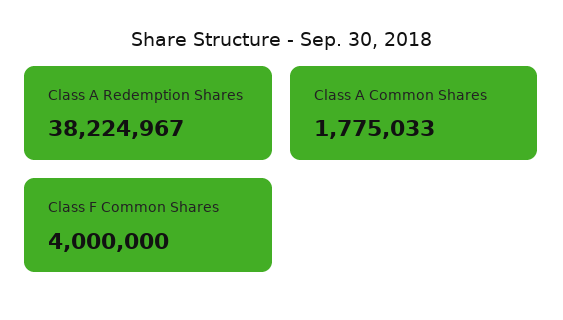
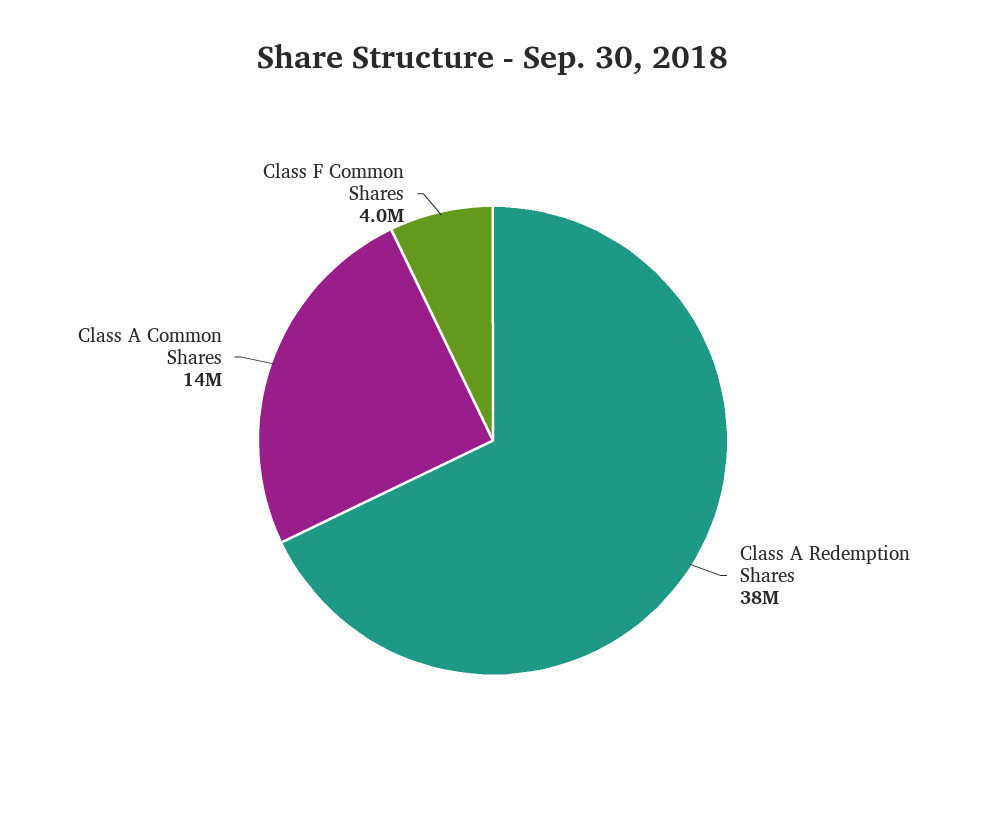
Class A Common Shares: 1775033 -> 14000000

